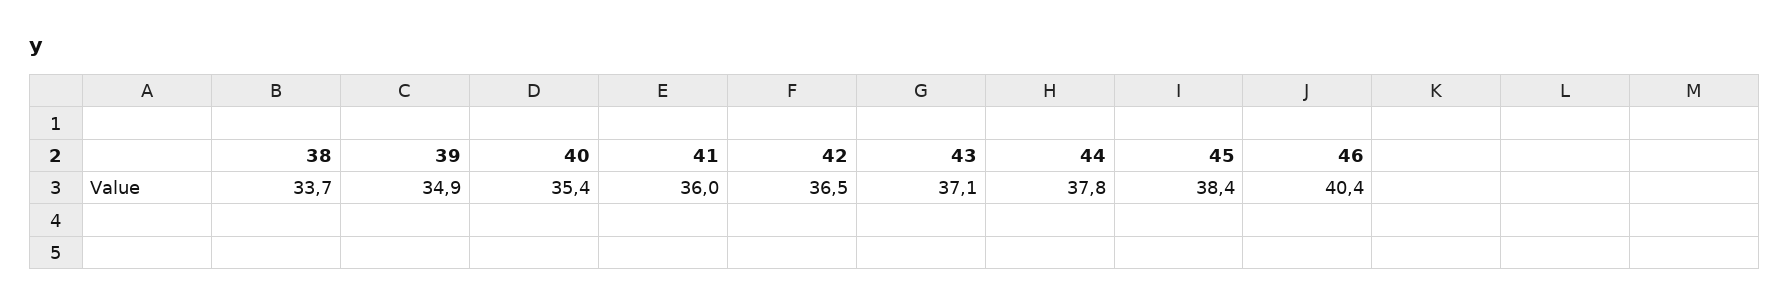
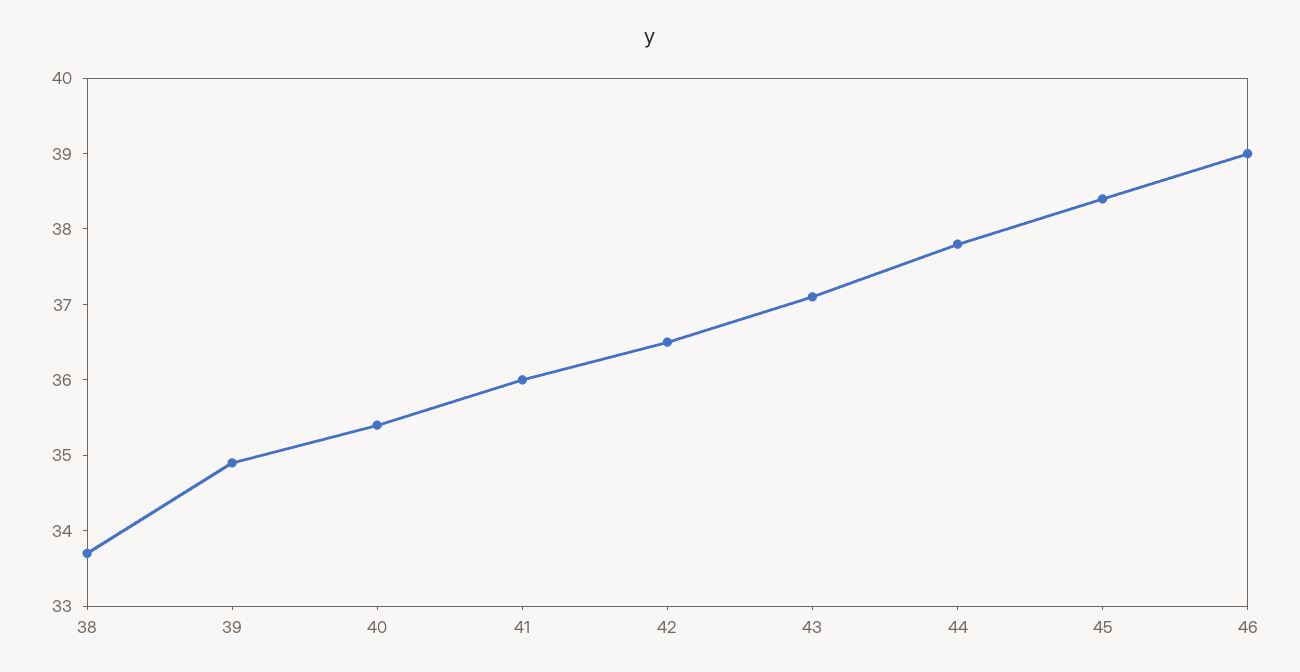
46: 40.4 -> 39

